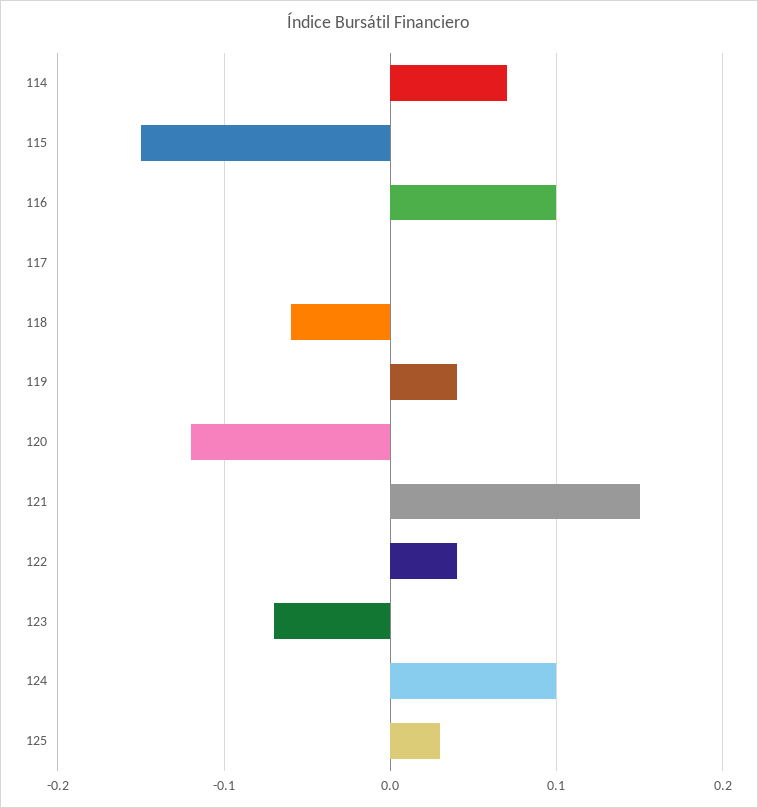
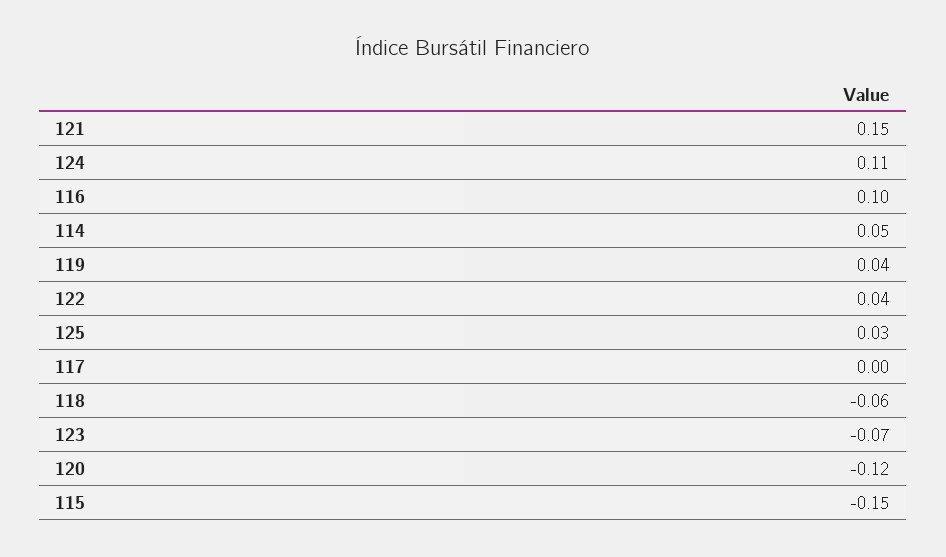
114: 0.07 -> 0.05
124: 0.1 -> 0.11

